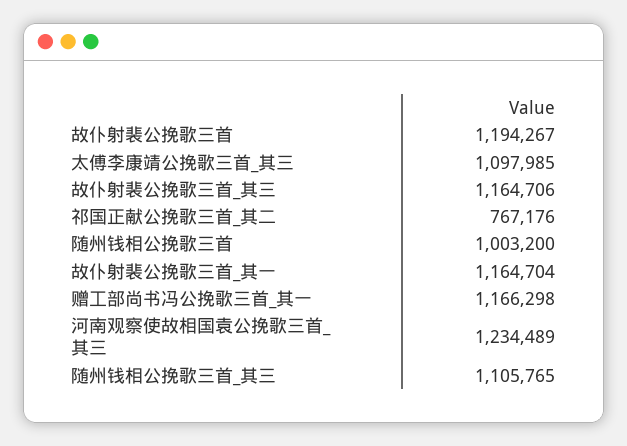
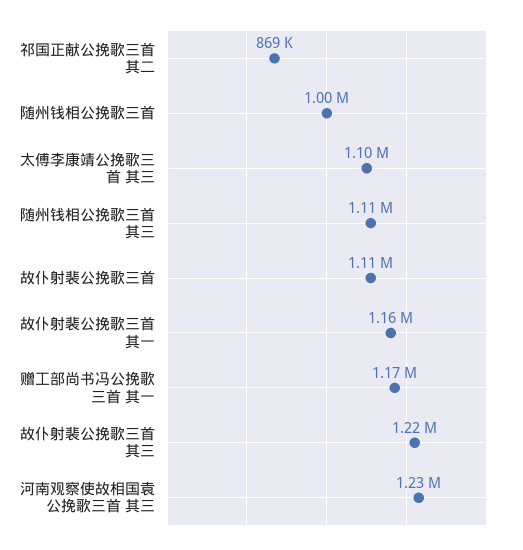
故仆射裴公挽歌三首: 1194267 -> 1110000
故仆射裴公挽歌三首_其三: 1164706 -> 1220000
祁国正献公挽歌三首_其二: 767176 -> 869000

